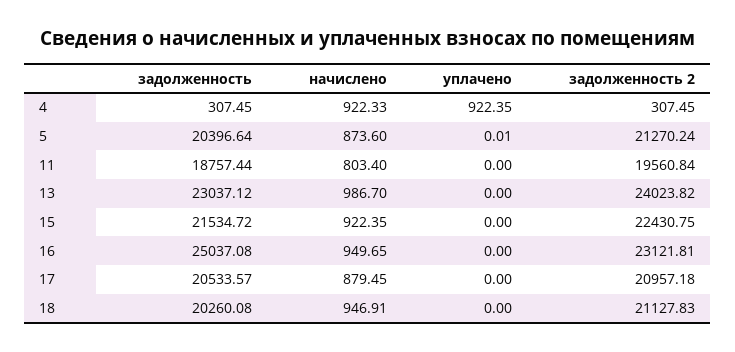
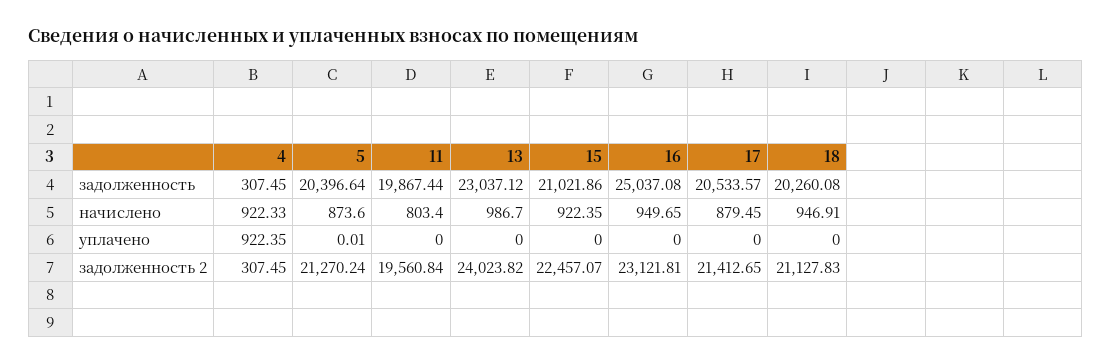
задолженность, 11: 18757.44 -> 19867.44
задолженность, 15: 21534.72 -> 21021.86
задолженность 2, 15: 22430.75 -> 22457.07
задолженность 2, 17: 20957.18 -> 21412.65

